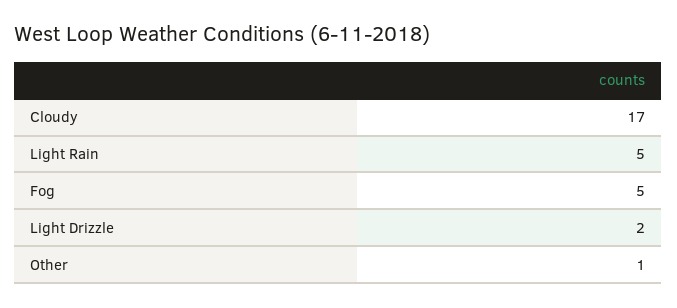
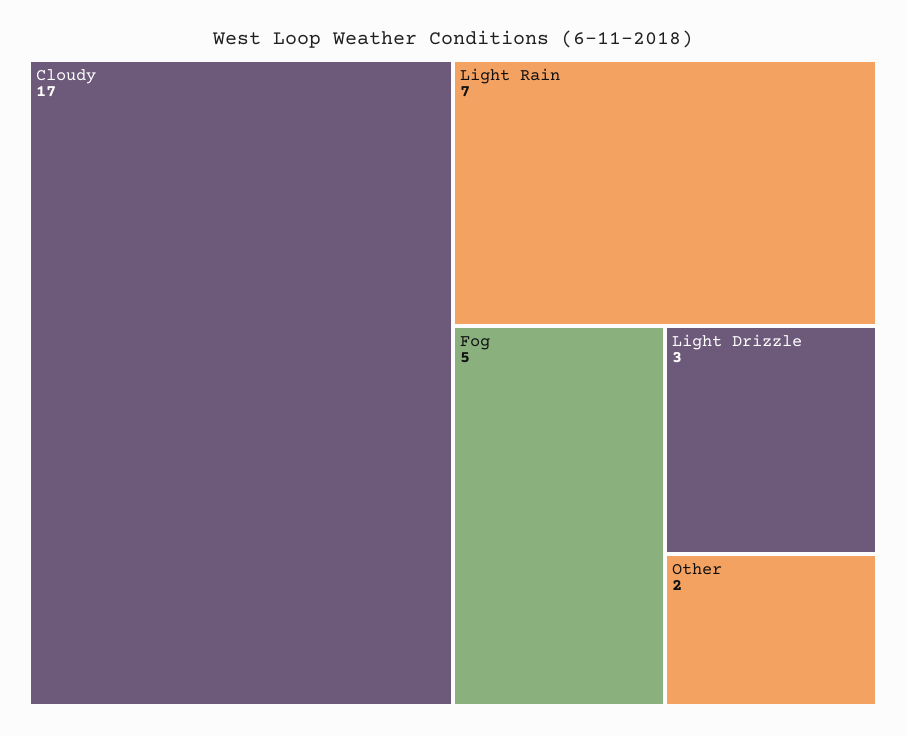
Light Rain: 5 -> 7
Light Drizzle: 2 -> 3
Other: 1 -> 2

